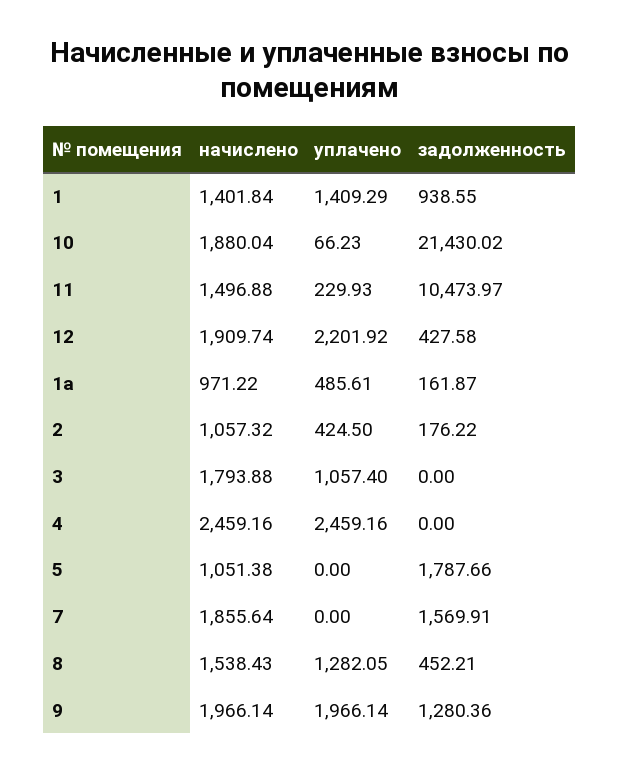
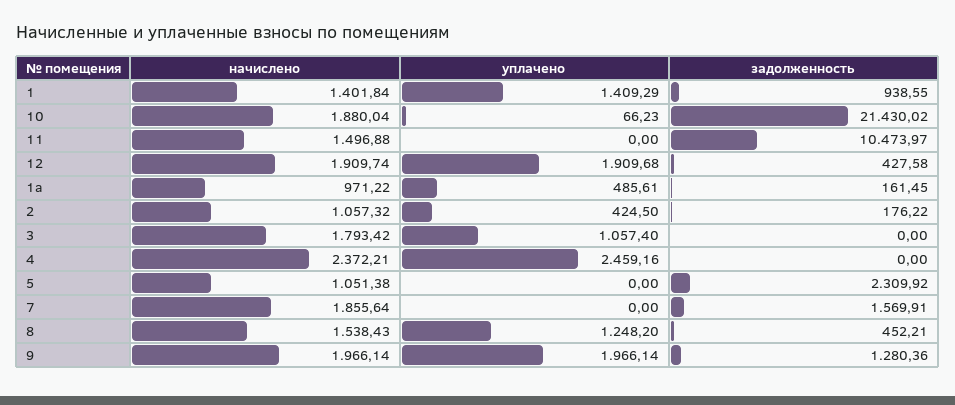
уплачено, 11: 229.93 -> 0
уплачено, 12: 2201.92 -> 1909.68
задолженность, 1а: 161.87 -> 161.45
начислено, 3: 1793.88 -> 1793.42
начислено, 4: 2459.16 -> 2372.21
задолженность, 5: 1787.66 -> 2309.92
уплачено, 8: 1282.05 -> 1248.2

